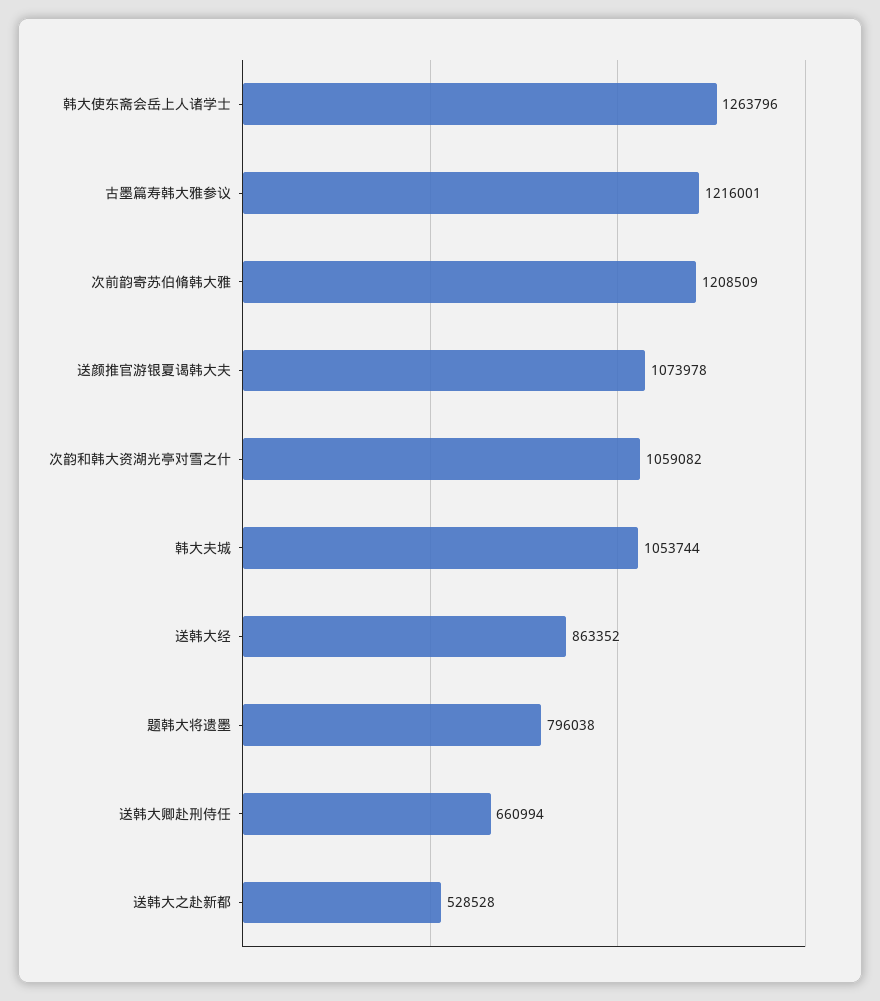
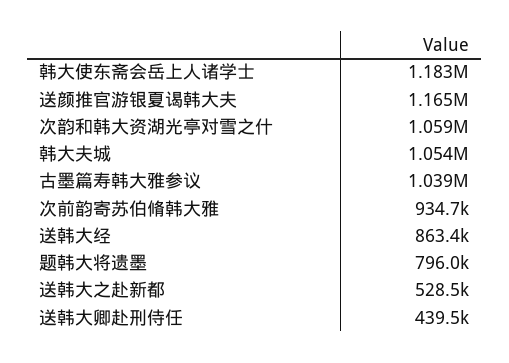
韩大使东斋会岳上人诸学士: 1263796 -> 1183000
古墨篇寿韩大雅参议: 1216001 -> 1039000
次前韵寄苏伯脩韩大雅: 1208509 -> 934700
送颜推官游银夏谒韩大夫: 1073978 -> 1165000
送韩大卿赴刑侍任: 660994 -> 439500

